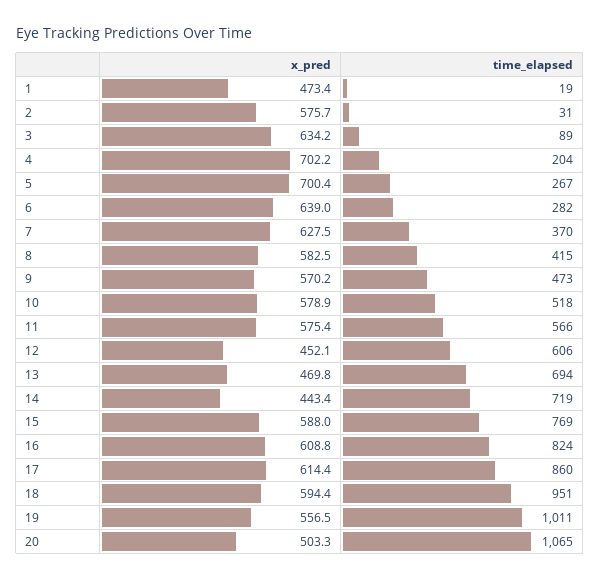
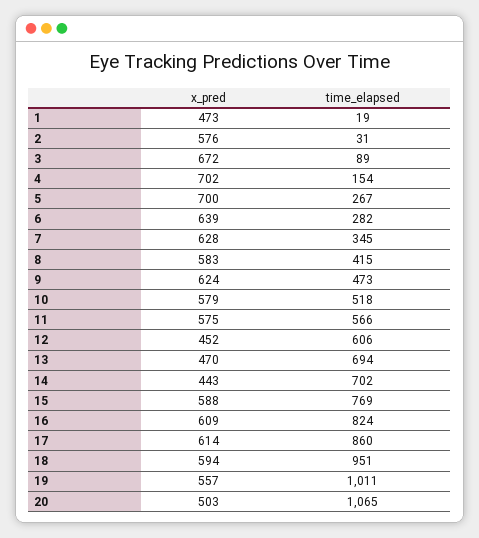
x_pred, 3: 634.2 -> 672
time_elapsed, 4: 204 -> 154
time_elapsed, 7: 370 -> 345
x_pred, 9: 570.2 -> 624
time_elapsed, 14: 719 -> 702

